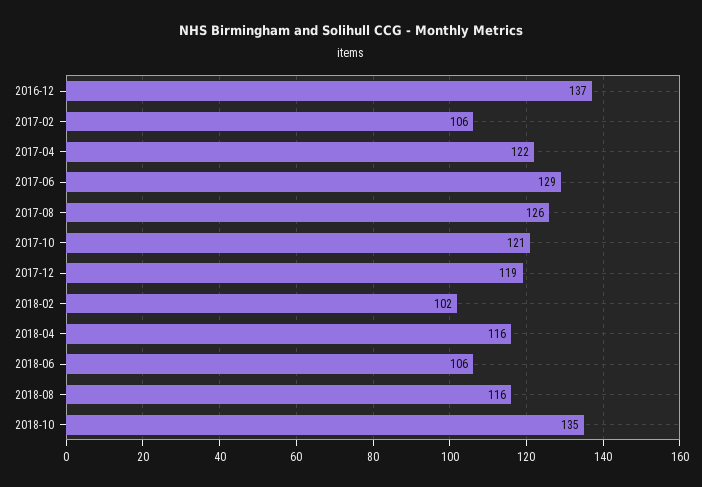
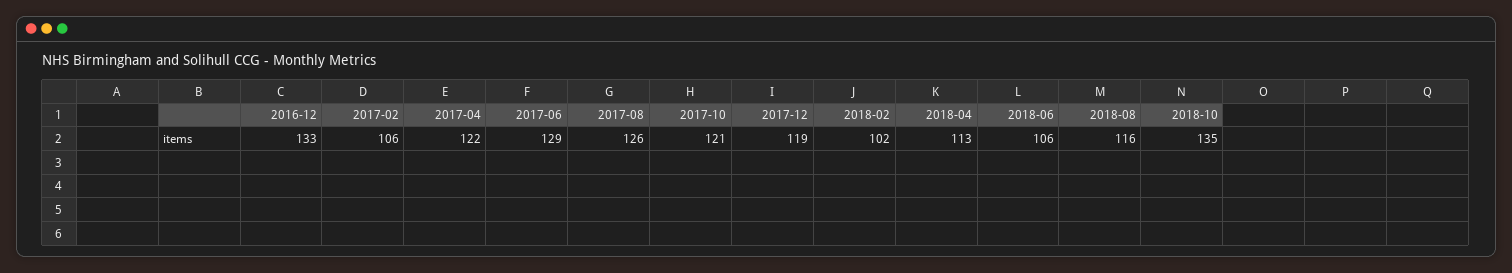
2016-12: 137 -> 133
2018-04: 116 -> 113

